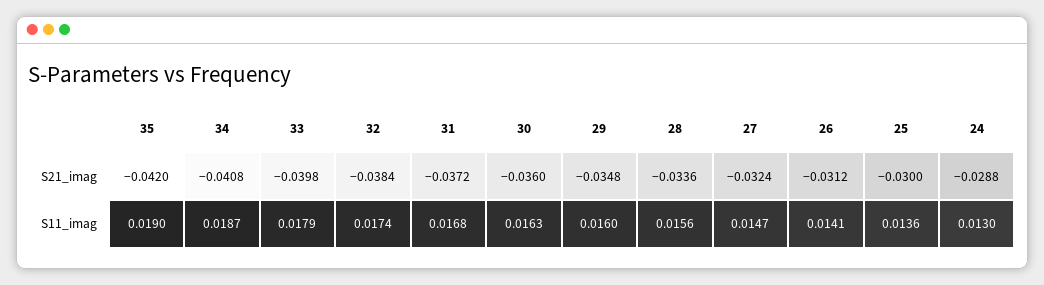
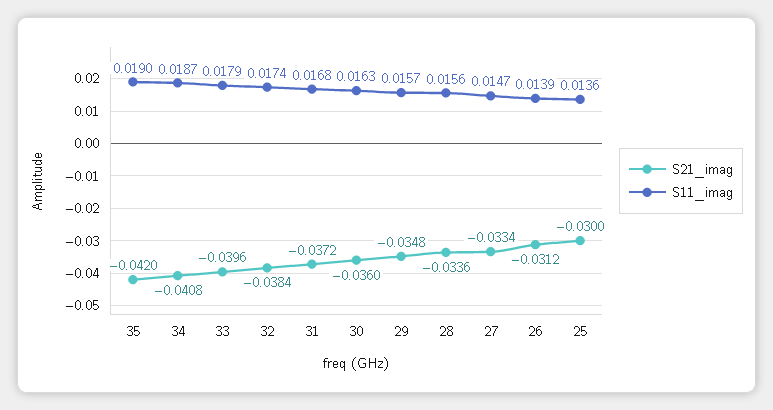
S21_imag, 33: -0.0398 -> -0.0396
S21_imag, 27: -0.0324 -> -0.0334
S21_imag, 24: -0.0288 -> none
S11_imag, 29: 0.016 -> 0.0157
S11_imag, 26: 0.0141 -> 0.0139
S11_imag, 24: 0.013 -> none

